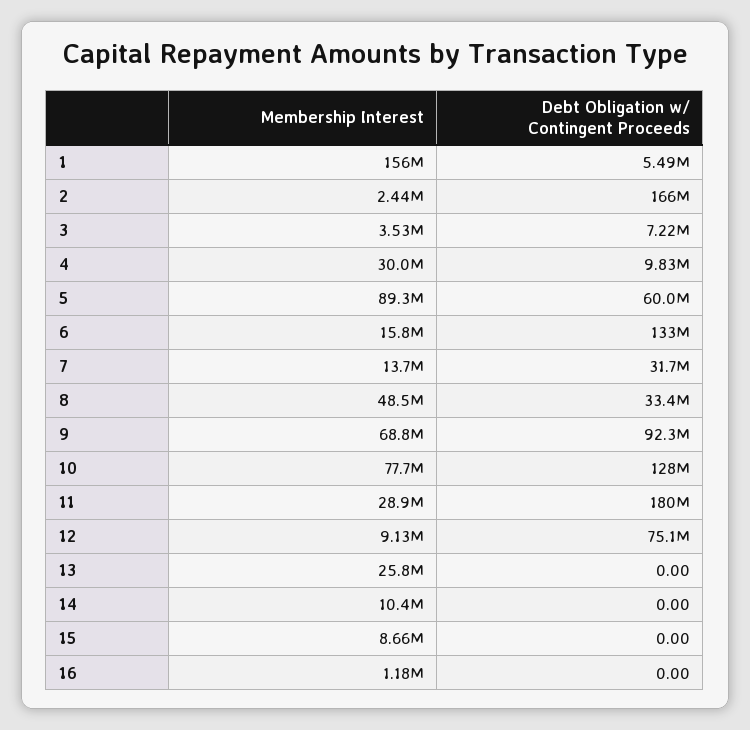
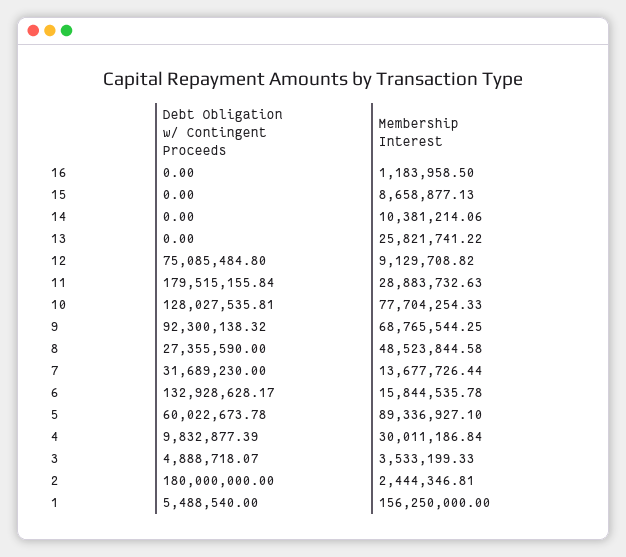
Debt Obligation w/ Contingent Proceeds, 2: 166000000 -> 180000000
Debt Obligation w/ Contingent Proceeds, 3: 7220000 -> 4888718.07
Debt Obligation w/ Contingent Proceeds, 8: 33400000 -> 27355590

